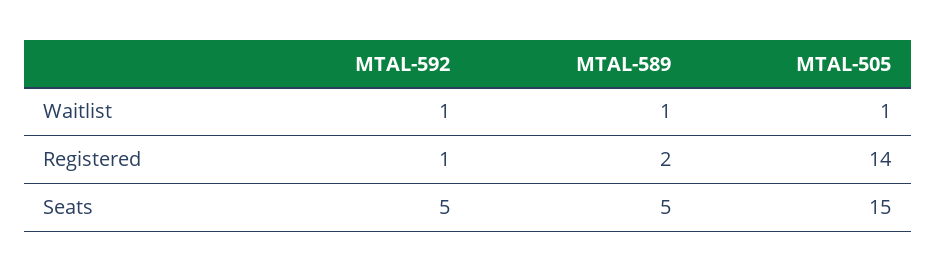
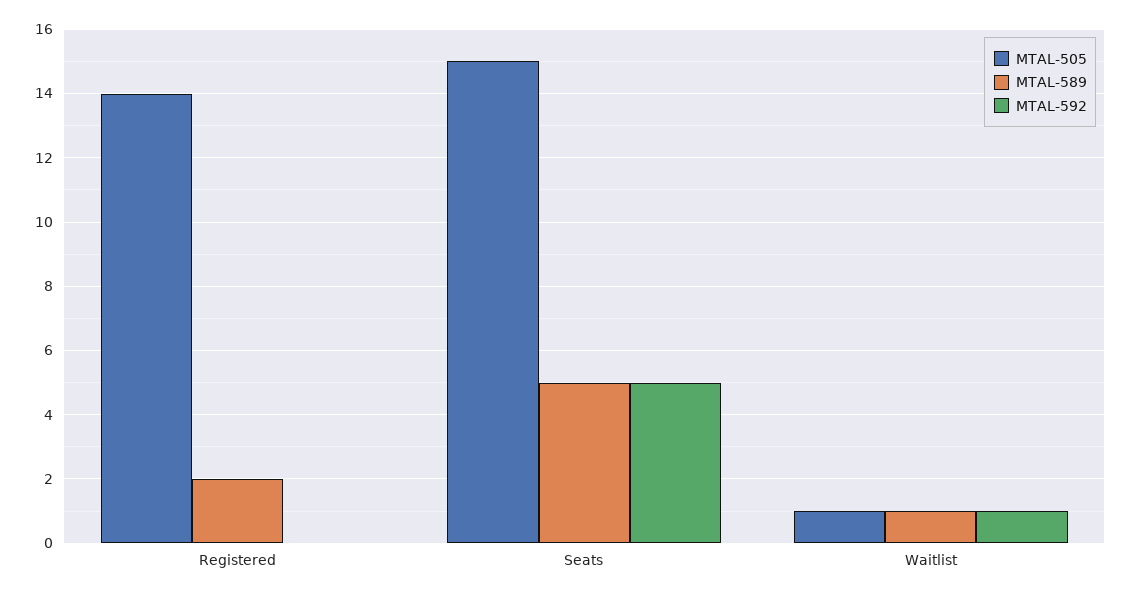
MTAL-592, Registered: 1 -> 0

